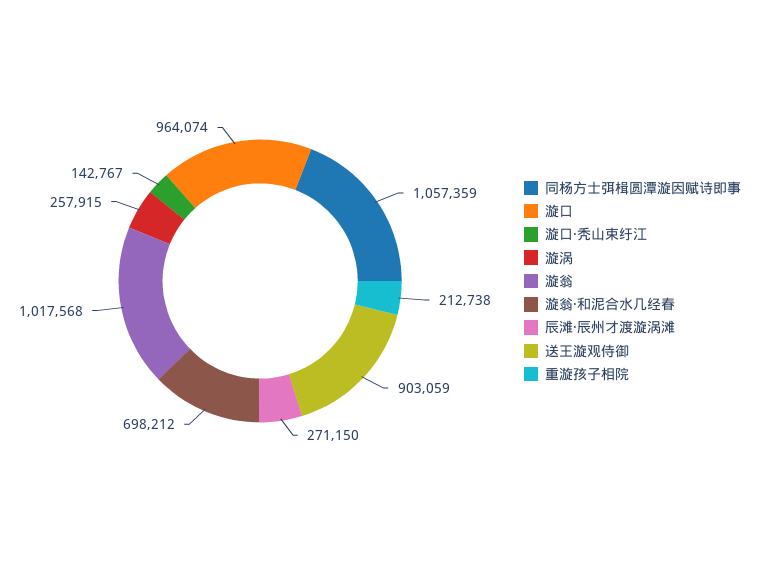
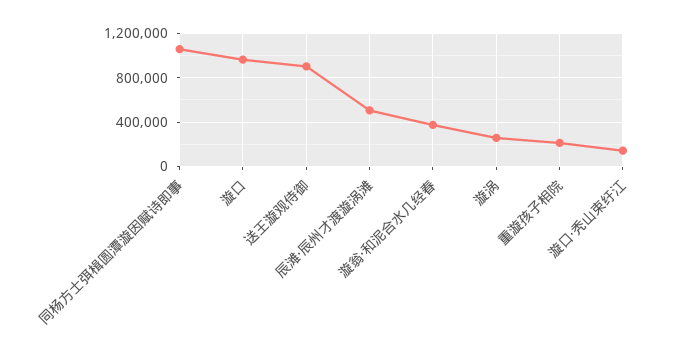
漩翁: 1017568 -> none
漩翁·和泥合水几经春: 698212 -> 400000
辰滩·辰州才渡漩涡滩: 271150 -> 500000

